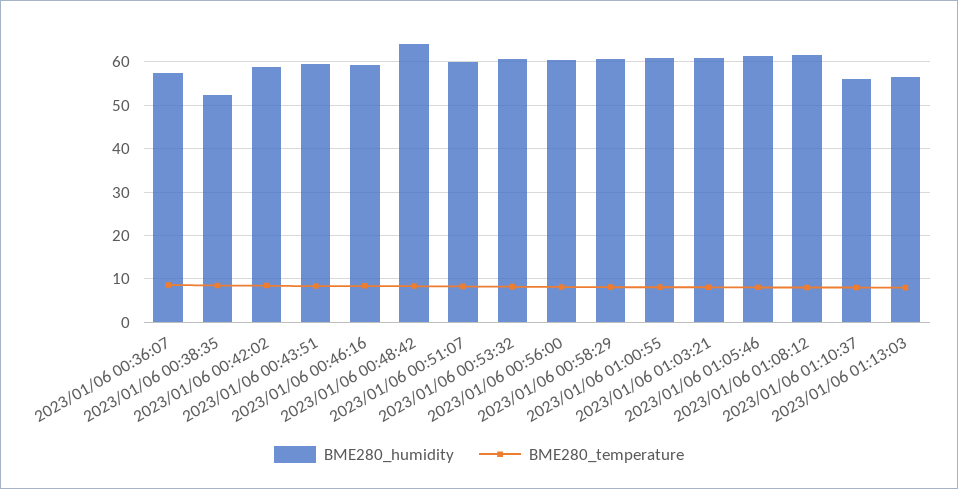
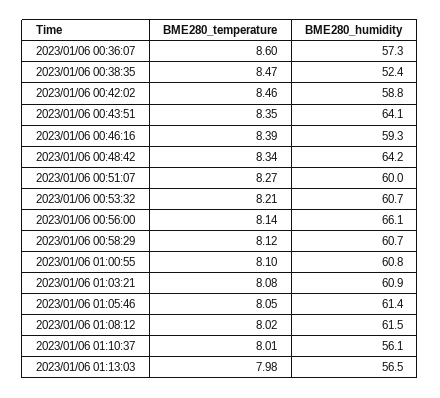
BME280_humidity, 2023/01/06 00:43:51: 60 -> 64.1
BME280_humidity, 2023/01/06 00:56:00: 60 -> 66.1

